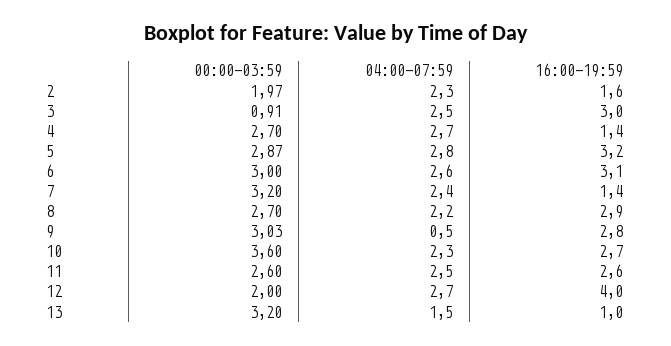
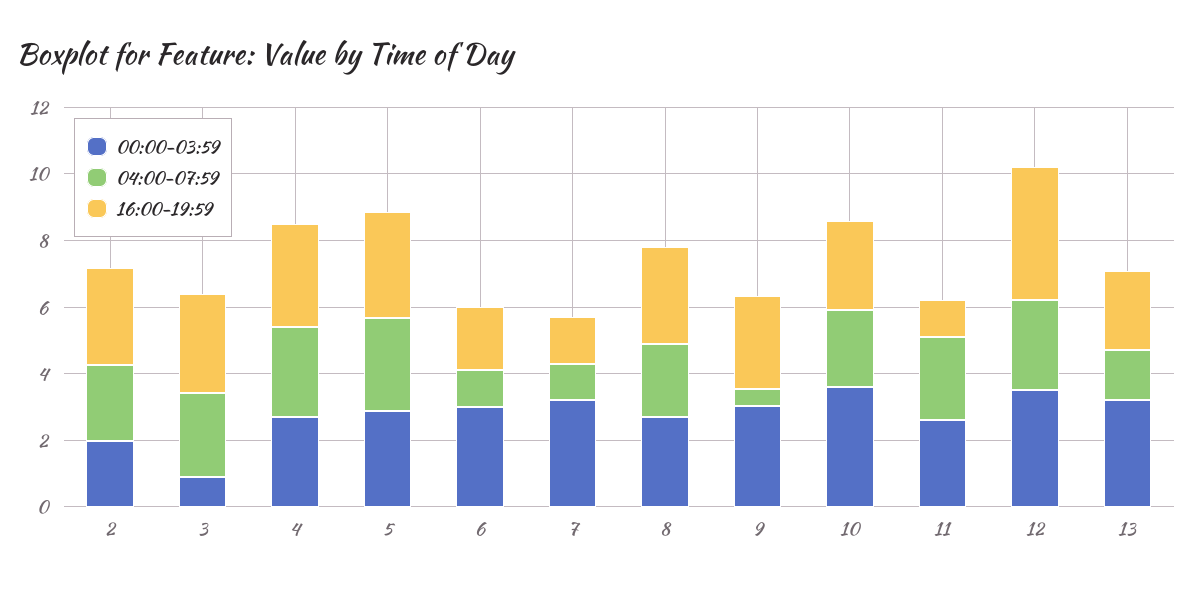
16:00-19:59, 2: 1.6 -> 3
16:00-19:59, 4: 1.4 -> 3
04:00-07:59, 6: 2.6 -> 1
16:00-19:59, 6: 3.1 -> 2
04:00-07:59, 7: 2.4 -> 1
16:00-19:59, 11: 2.6 -> 1
00:00-03:59, 12: 2 -> 3.5
16:00-19:59, 13: 1 -> 2.5

